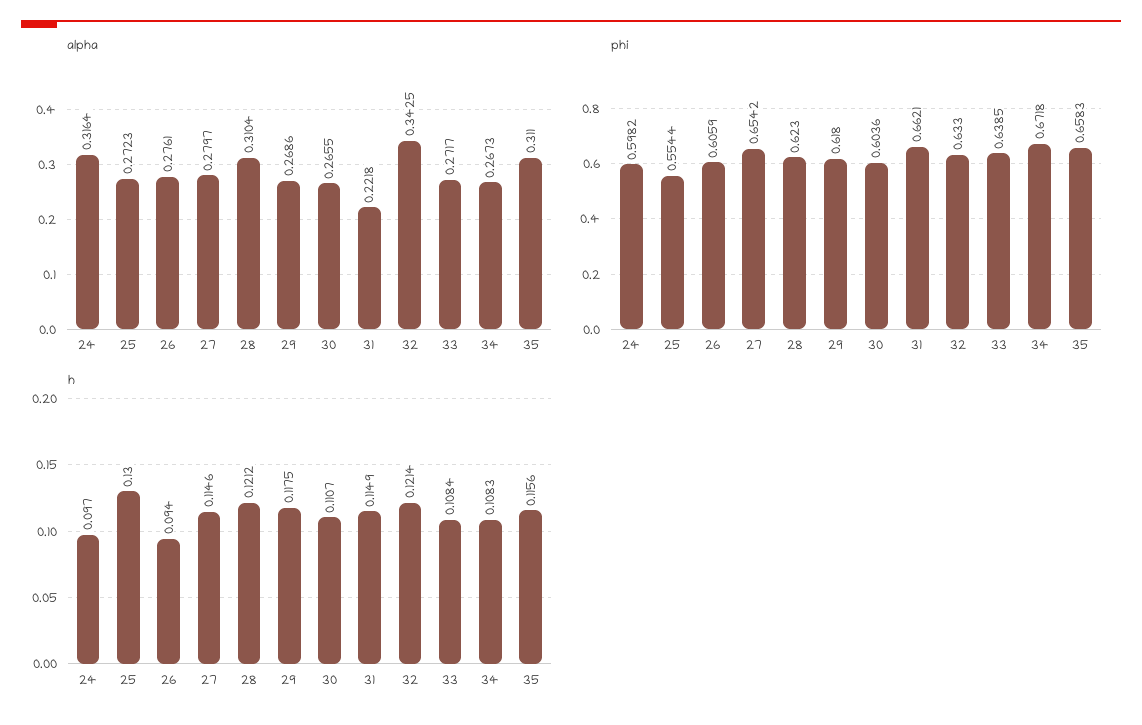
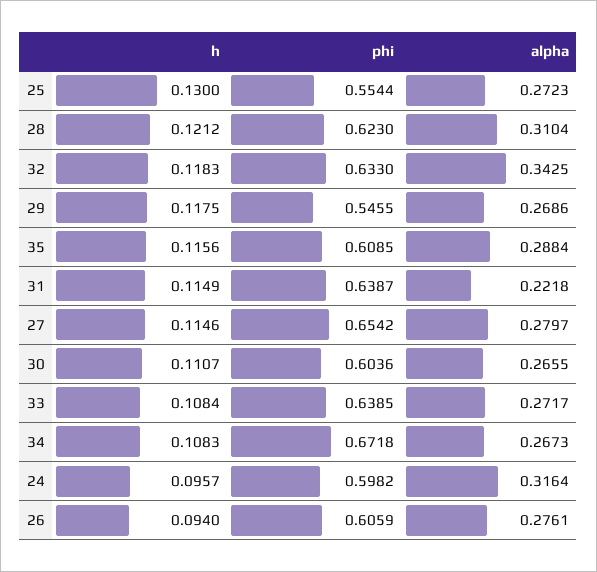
alpha, 35: 0.311 -> 0.2884
phi, 29: 0.618 -> 0.5455
phi, 31: 0.6621 -> 0.6387
phi, 35: 0.6583 -> 0.6085
h, 24: 0.097 -> 0.0957
h, 32: 0.1214 -> 0.1183

